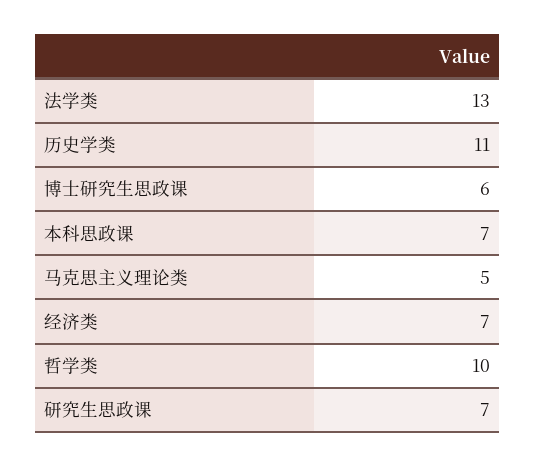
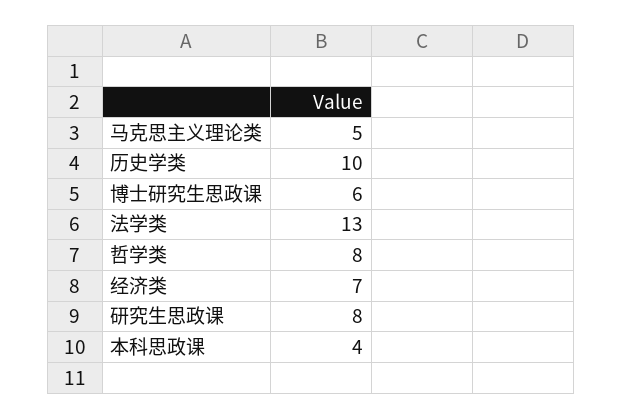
历史学类: 11 -> 10
本科思政课: 7 -> 4
哲学类: 10 -> 8
研究生思政课: 7 -> 8

